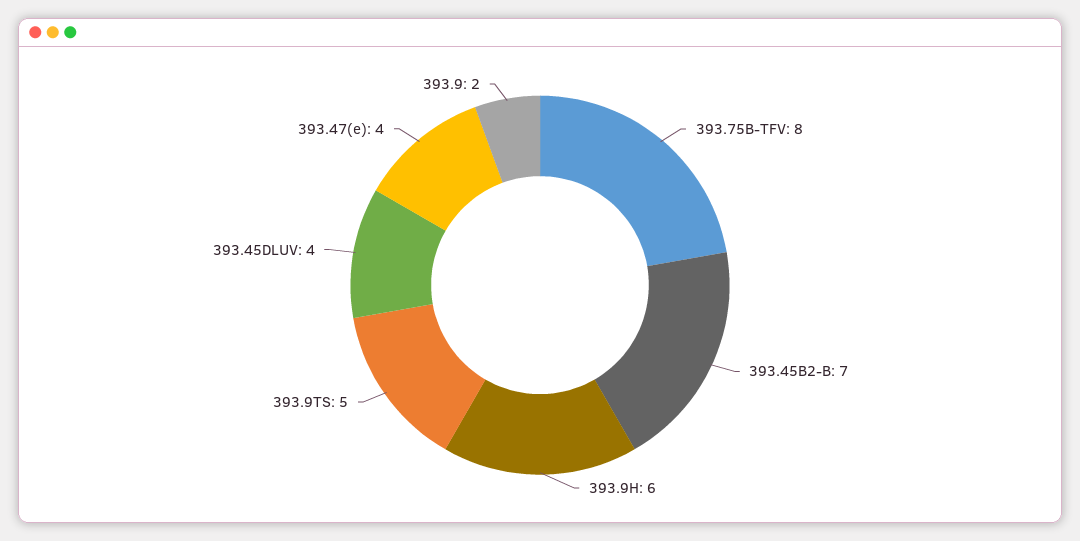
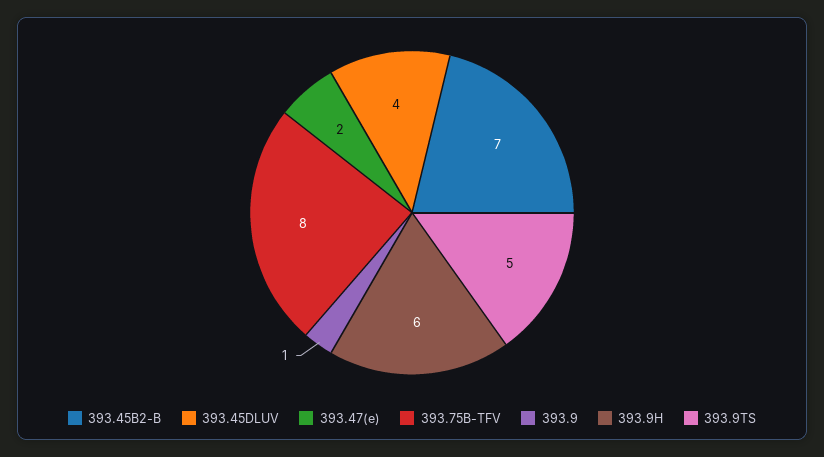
393.47(e): 4 -> 2
393.9: 2 -> 1

